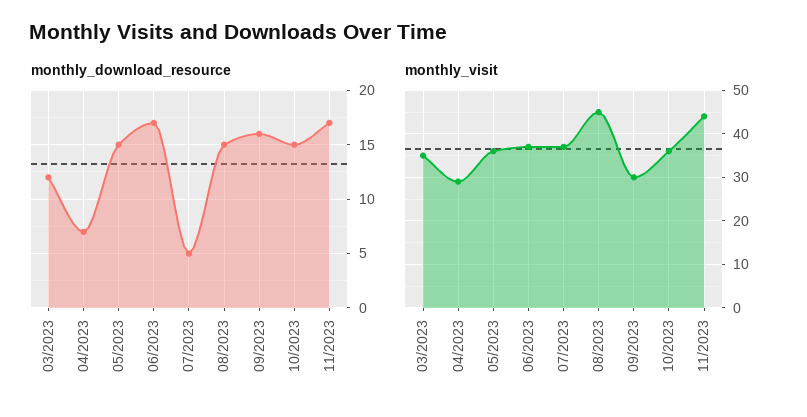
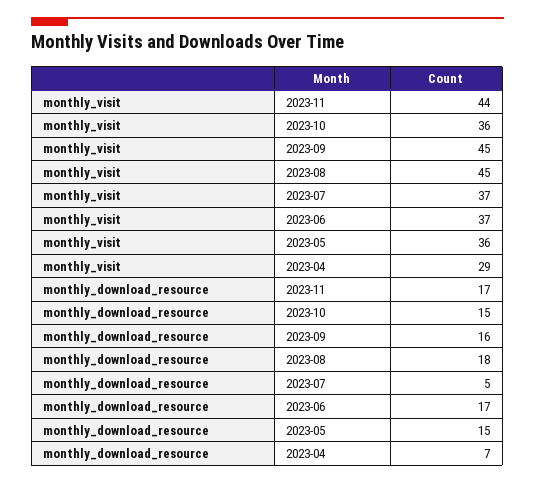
monthly_download_resource, 03/2023: 12 -> none
monthly_download_resource, 08/2023: 15 -> 18
monthly_visit, 03/2023: 35 -> none
monthly_visit, 09/2023: 30 -> 45

